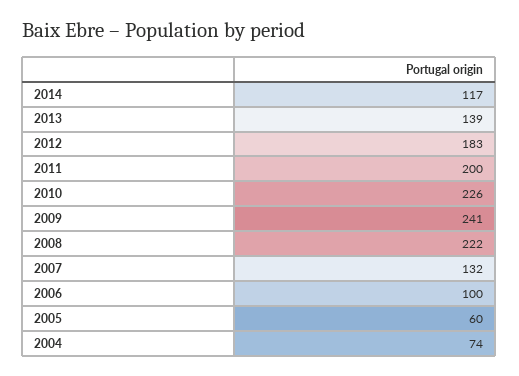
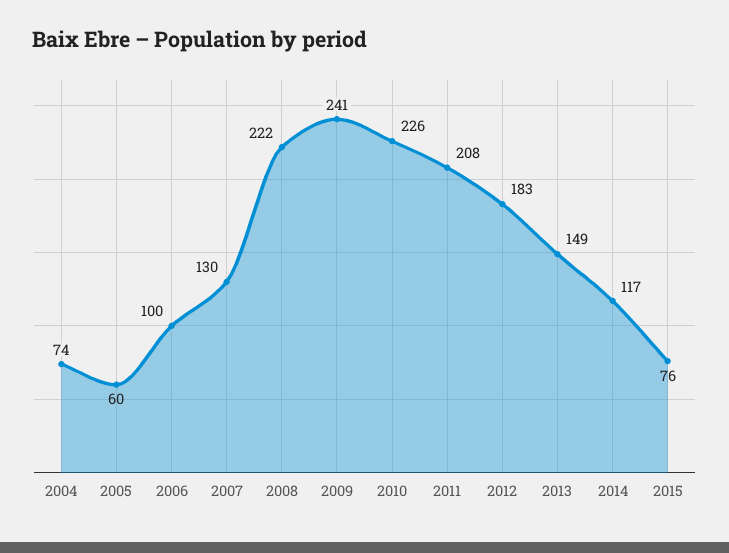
2013: 139 -> 149
2011: 200 -> 208
2007: 132 -> 130
2015: none -> 76

